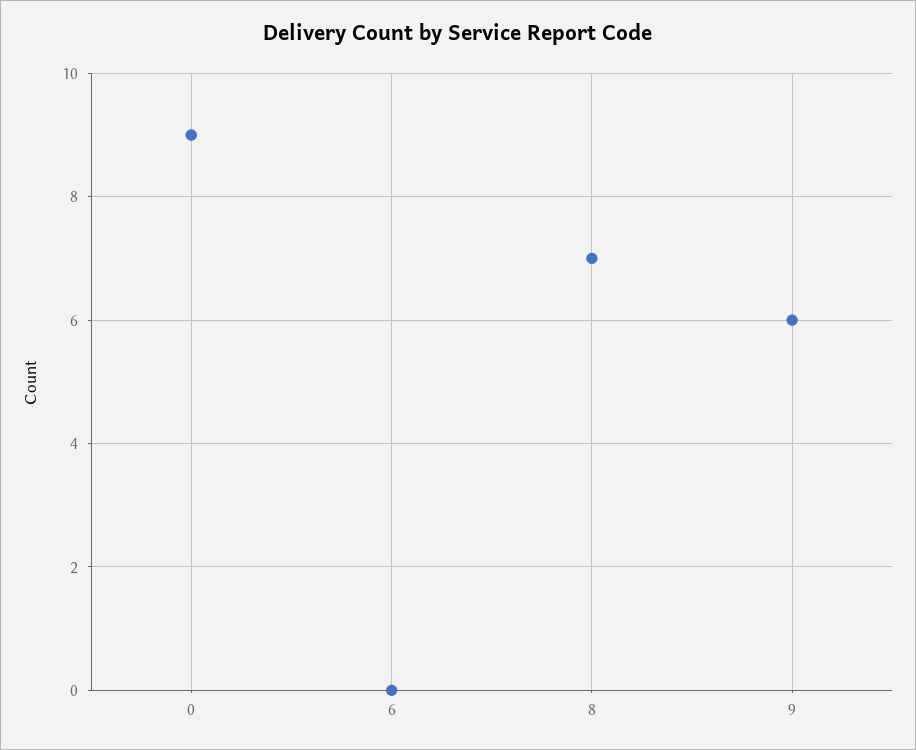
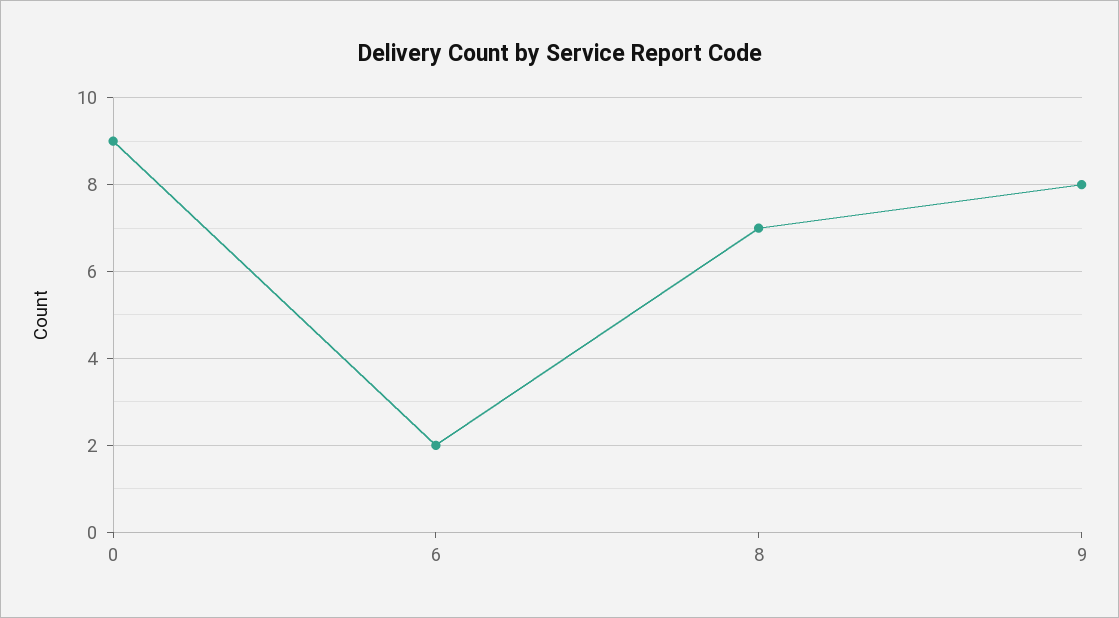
6: 0 -> 2
9: 6 -> 8

